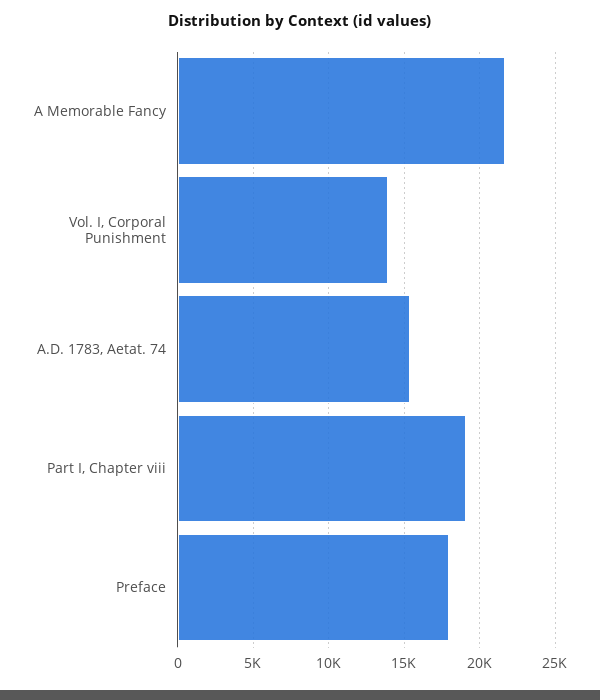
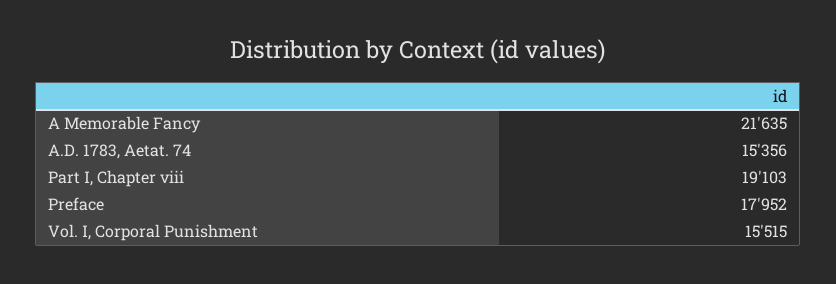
Vol. I, Corporal Punishment: 14000 -> 15515

